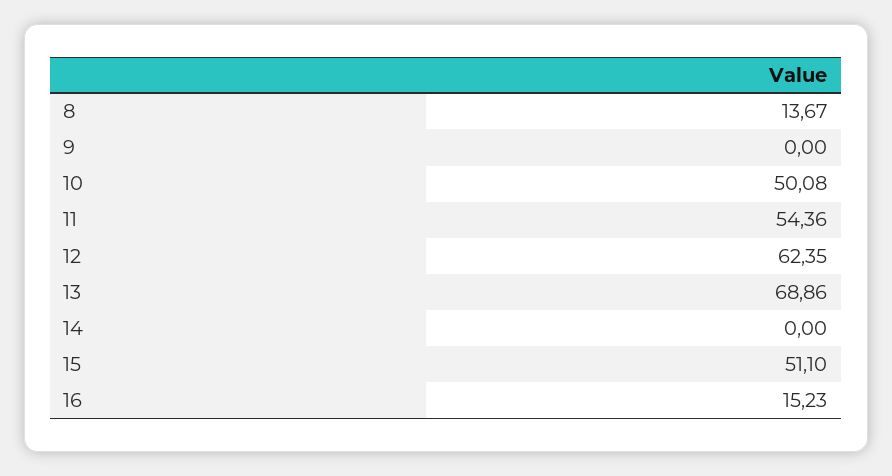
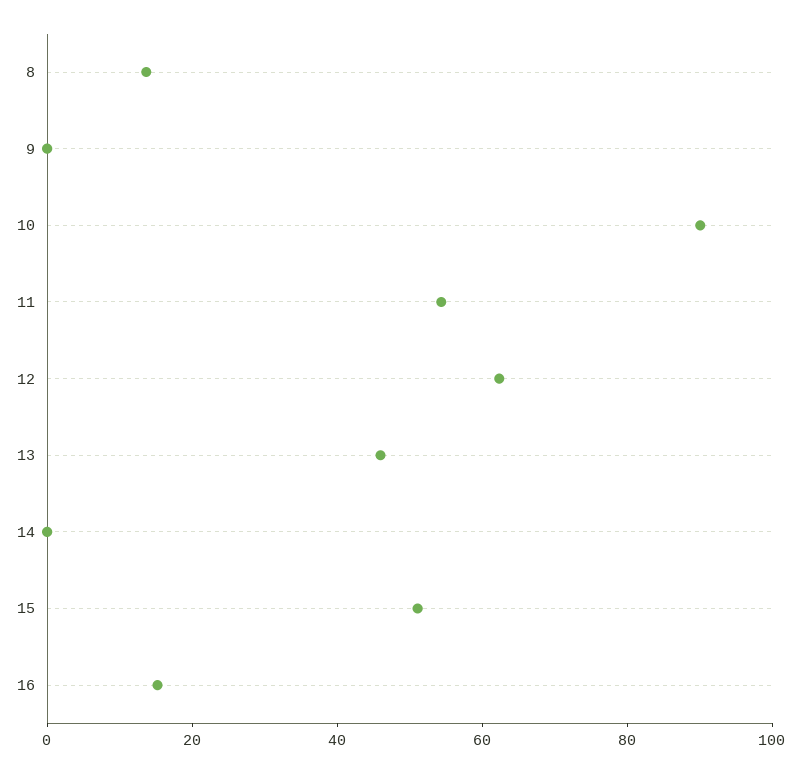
10: 50.08 -> 90
13: 68.86 -> 45

